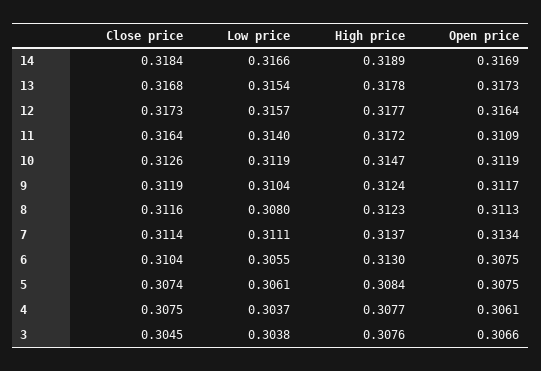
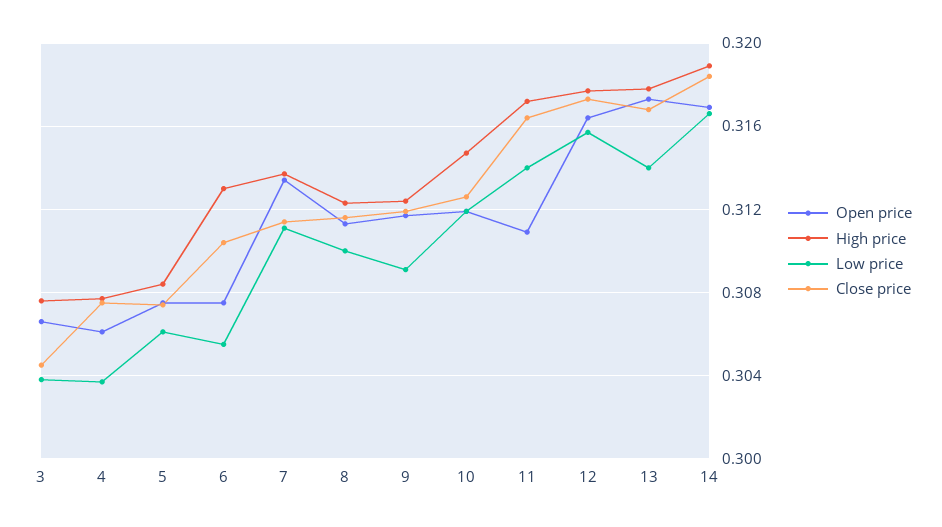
Low price, 13: 0.3154 -> 0.314
Low price, 9: 0.3104 -> 0.309
Low price, 8: 0.308 -> 0.31

